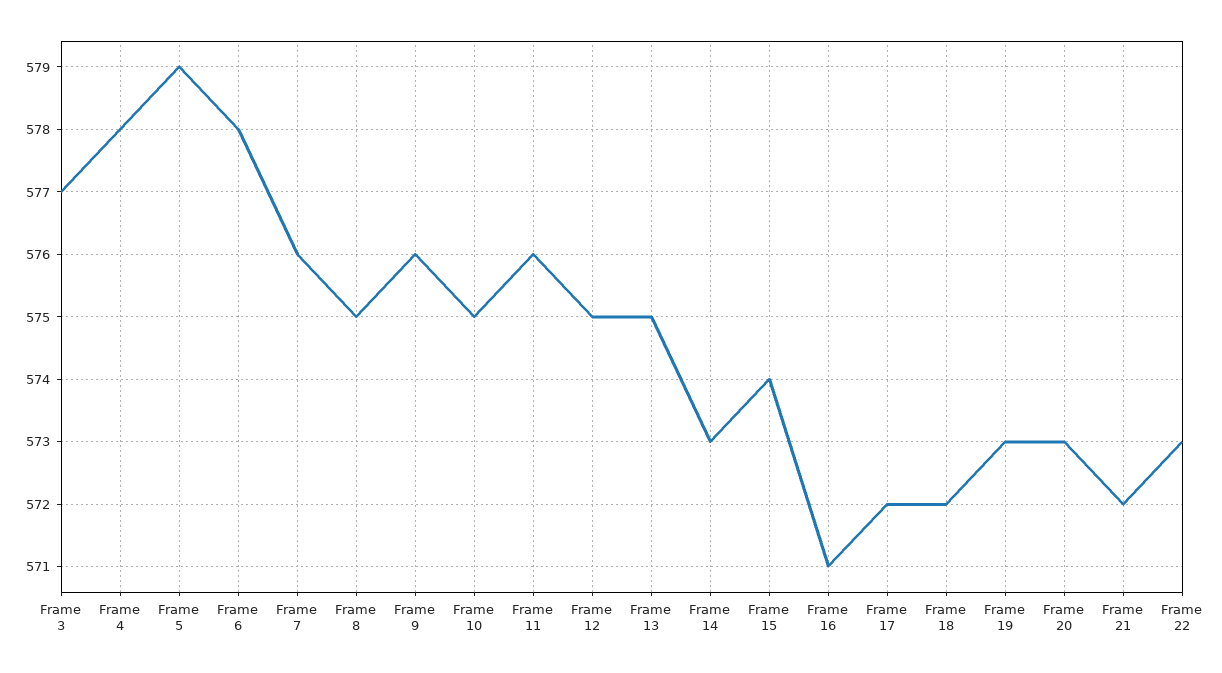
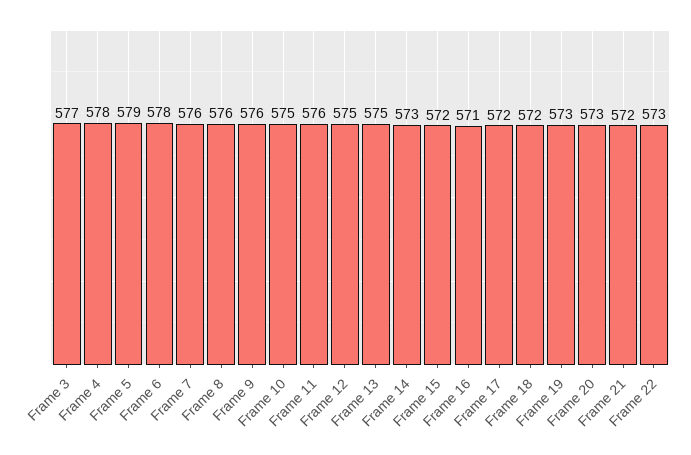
Frame 8: 575 -> 576
Frame 15: 574 -> 572

